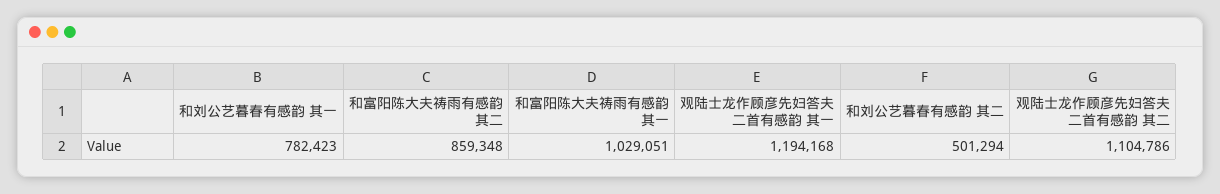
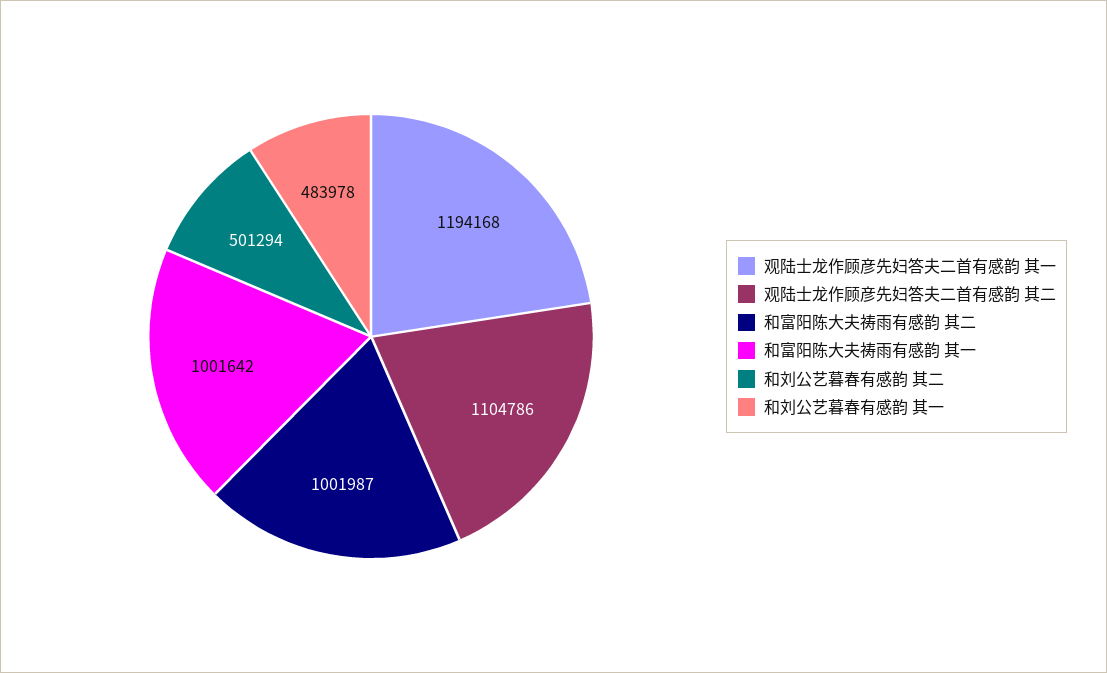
和刘公艺暮春有感韵 其一: 782423 -> 483978
和富阳陈大夫祷雨有感韵 其二: 859348 -> 1001987
和富阳陈大夫祷雨有感韵 其一: 1029051 -> 1001642

